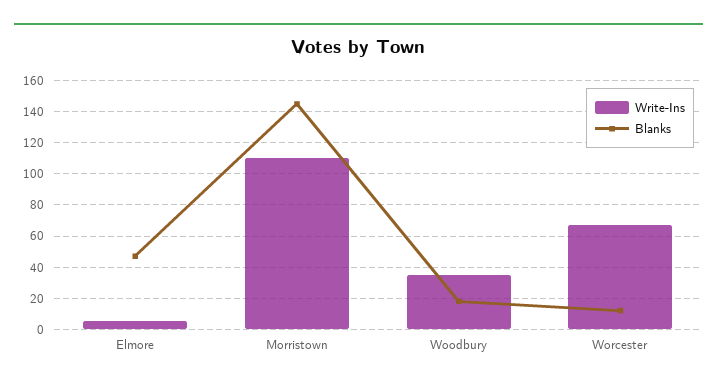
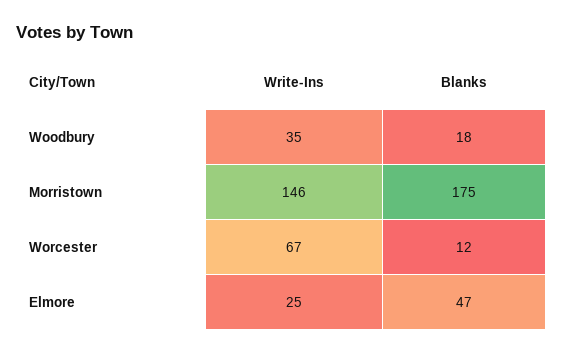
Write-Ins, Elmore: 5 -> 25
Write-Ins, Morristown: 110 -> 146
Blanks, Morristown: 145 -> 175

